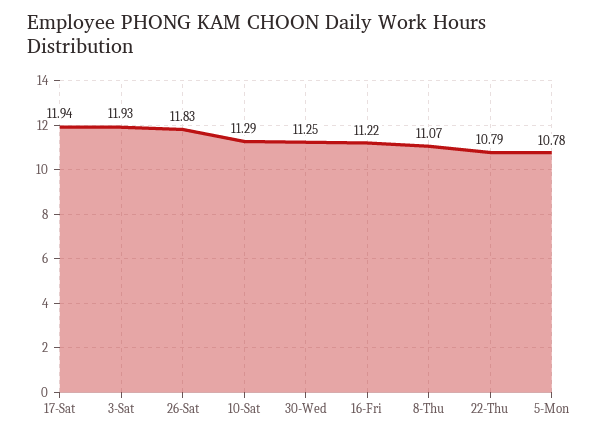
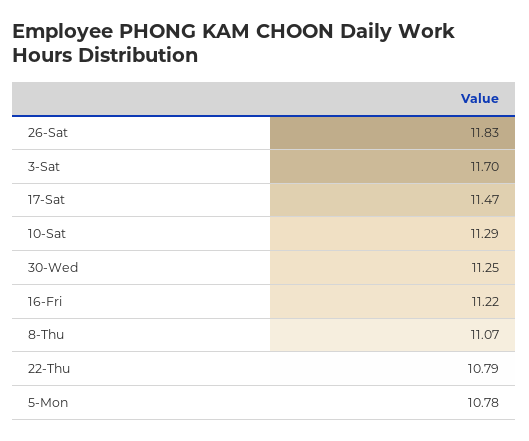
17-Sat: 11.94 -> 11.47
3-Sat: 11.93 -> 11.7

